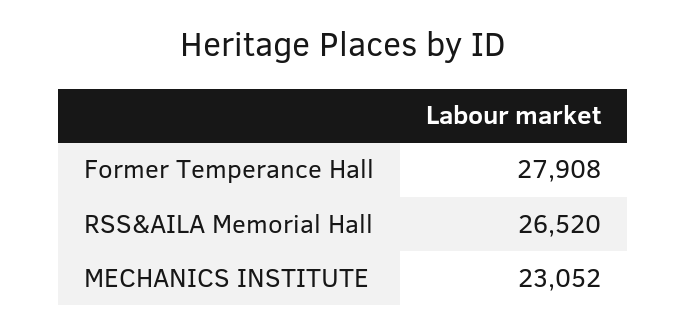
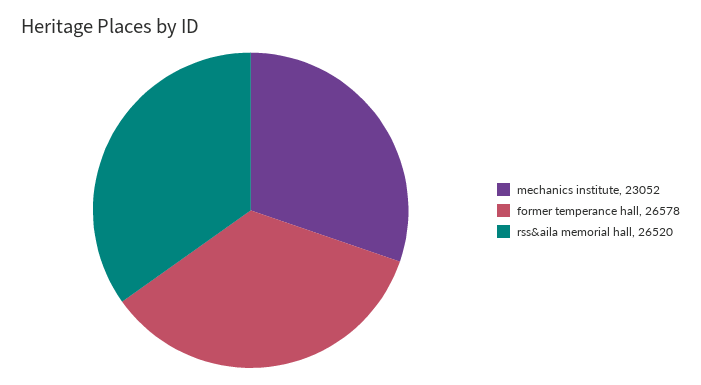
Former Temperance Hall: 27908 -> 26578

